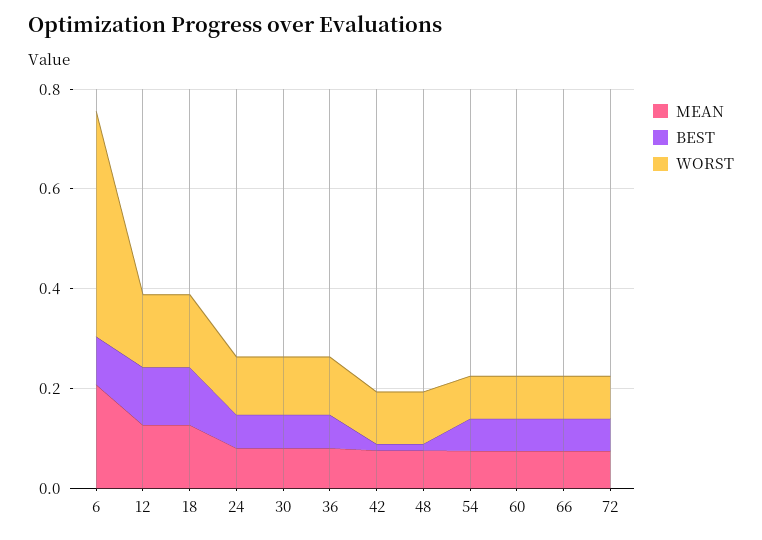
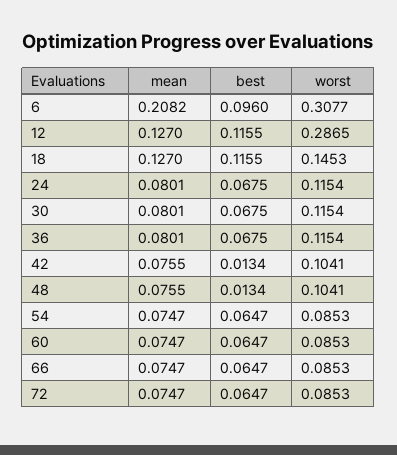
WORST, 6: 0.45 -> 0.3077
WORST, 12: 0.15 -> 0.2865

